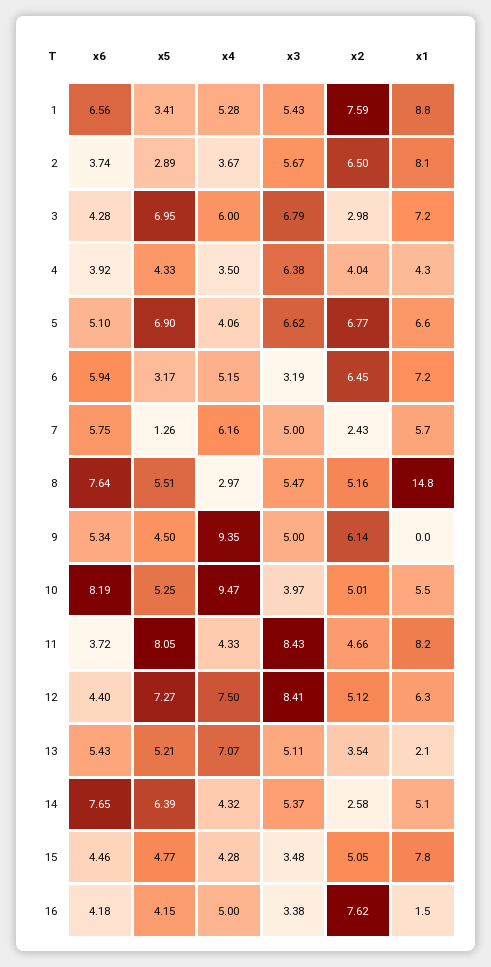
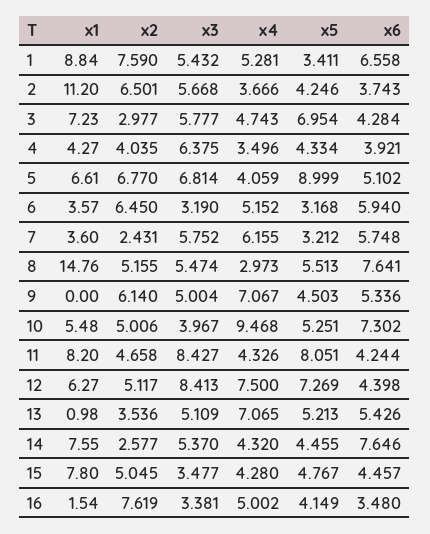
x5, 2: 2.89 -> 4.246
x1, 2: 8.1 -> 11.2
x4, 3: 6 -> 4.743
x3, 3: 6.79 -> 5.777
x5, 5: 6.9 -> 8.999
x3, 5: 6.62 -> 6.814
x1, 6: 7.2 -> 3.57
x5, 7: 1.26 -> 3.212
x3, 7: 5 -> 5.752
x1, 7: 5.7 -> 3.6
x4, 9: 9.35 -> 7.067
x6, 10: 8.19 -> 7.302
x6, 11: 3.72 -> 4.244
x1, 13: 2.1 -> 0.98
x5, 14: 6.39 -> 4.455
x1, 14: 5.1 -> 7.55
x6, 16: 4.18 -> 3.48

